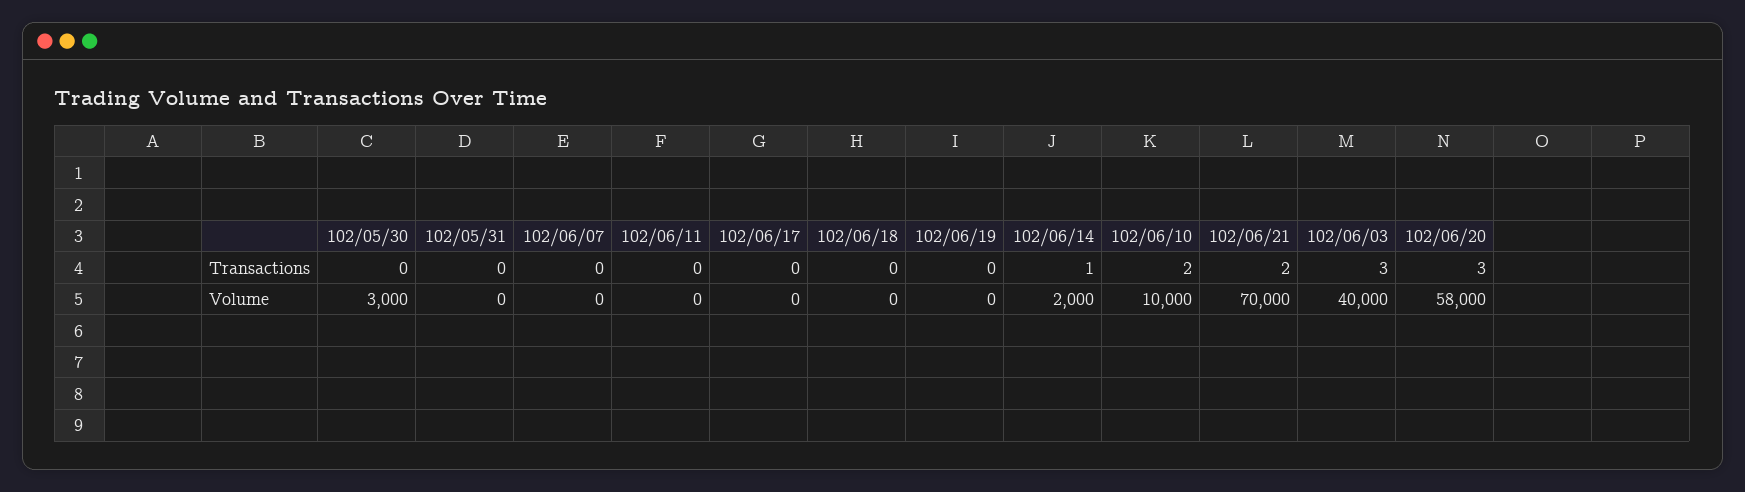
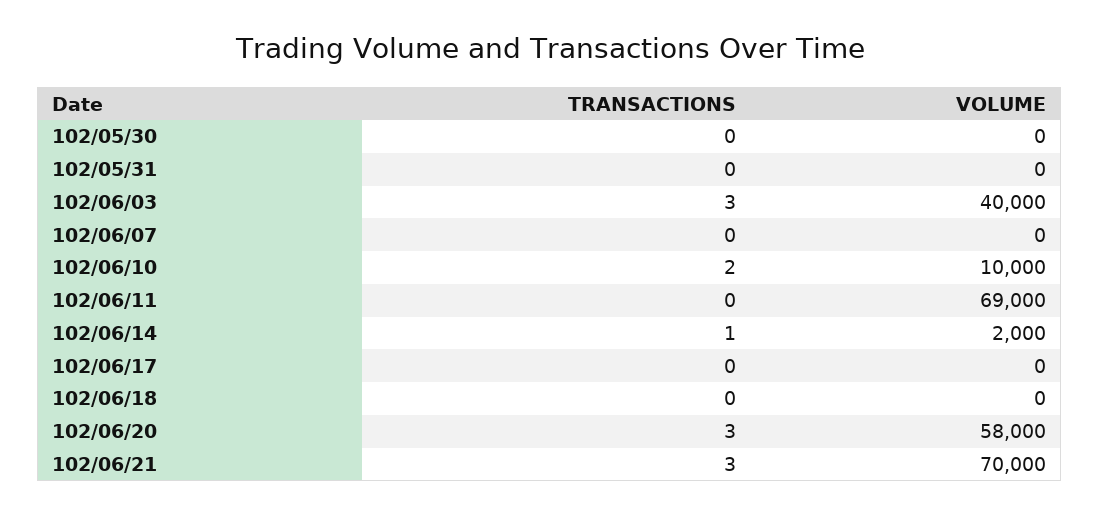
102/06/19, Transactions: 0 -> none
102/06/21, Transactions: 2 -> 3
102/05/30, Volume: 3000 -> 0
102/06/11, Volume: 0 -> 69000
102/06/19, Volume: 0 -> none

